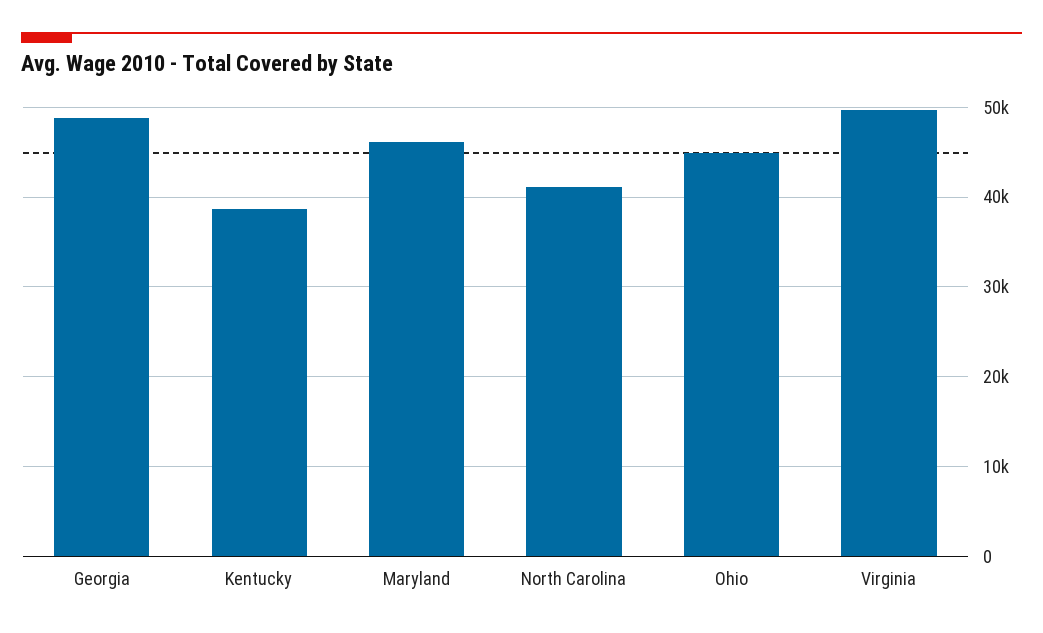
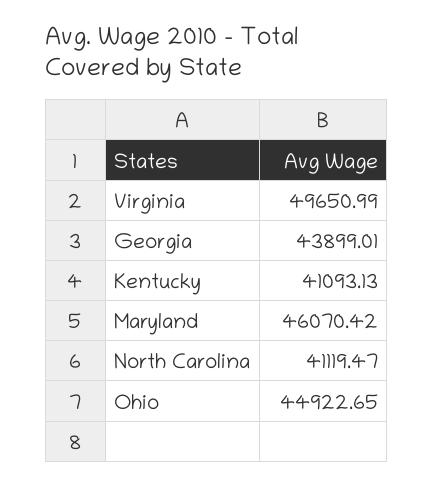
Georgia: 49000 -> 43899.01
Kentucky: 39000 -> 41093.13

